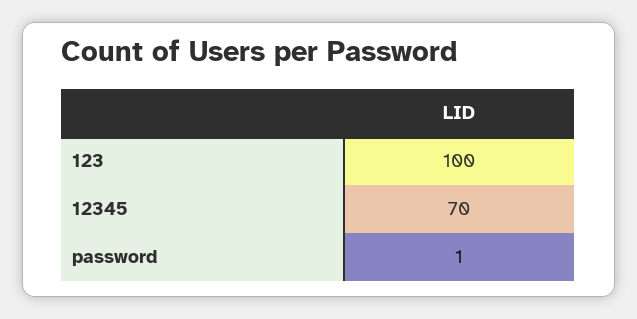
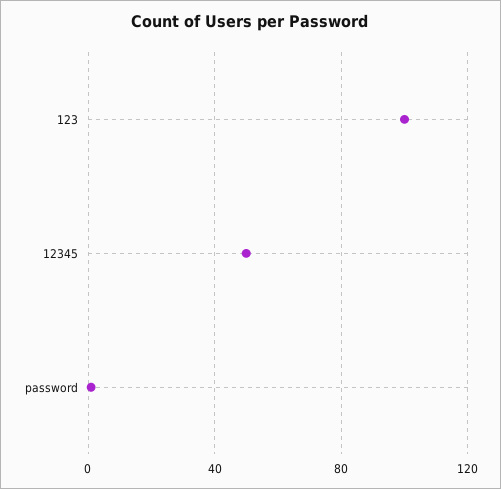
12345: 70 -> 50

